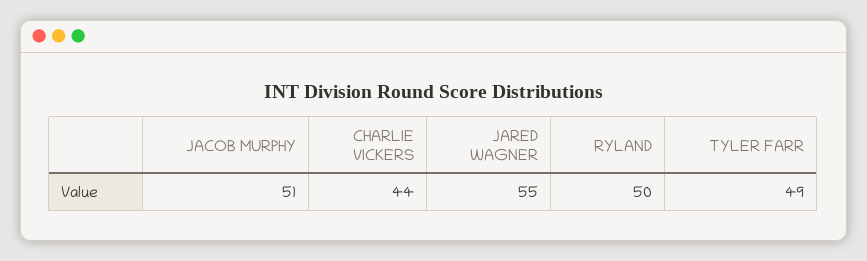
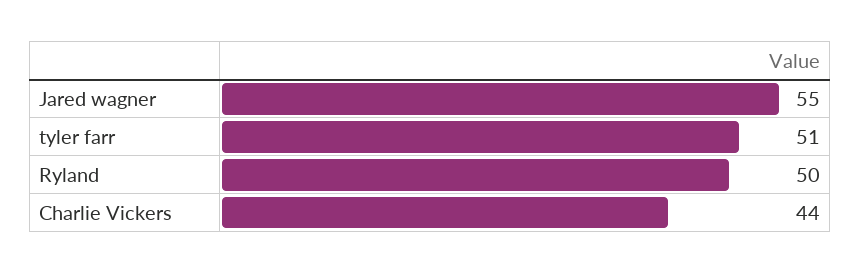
JACOB MURPHY: 51 -> none
TYLER FARR: 49 -> 51

